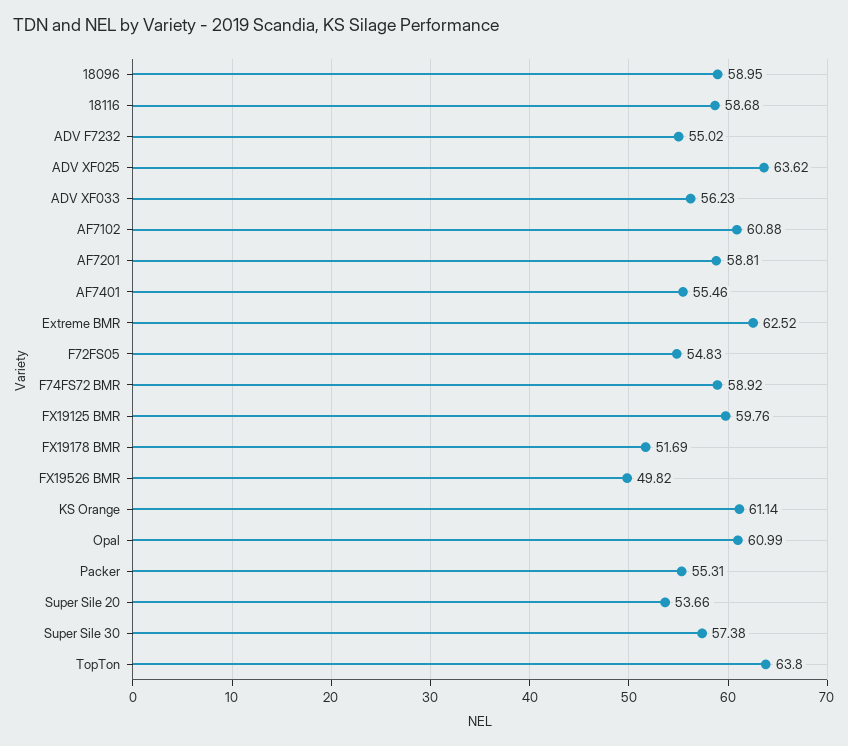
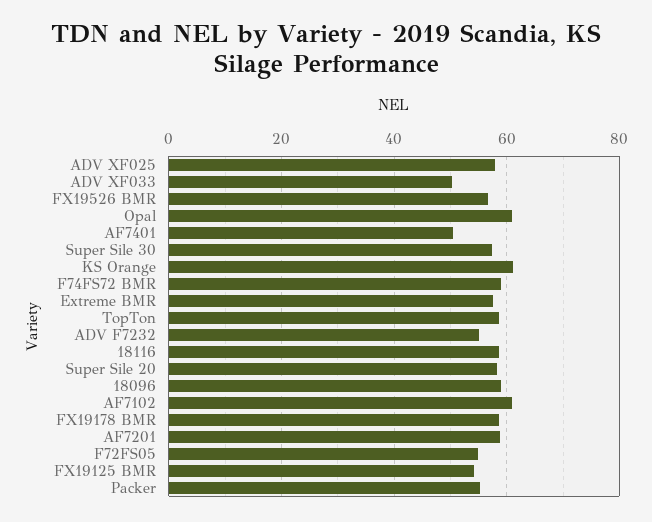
ADV XF025: 63.62 -> 58
ADV XF033: 56.23 -> 50
AF7401: 55.46 -> 50
Extreme BMR: 62.52 -> 58
FX19125 BMR: 59.76 -> 54
FX19178 BMR: 51.69 -> 58
FX19526 BMR: 49.82 -> 56
Super Sile 20: 53.66 -> 58
TopTon: 63.8 -> 58

